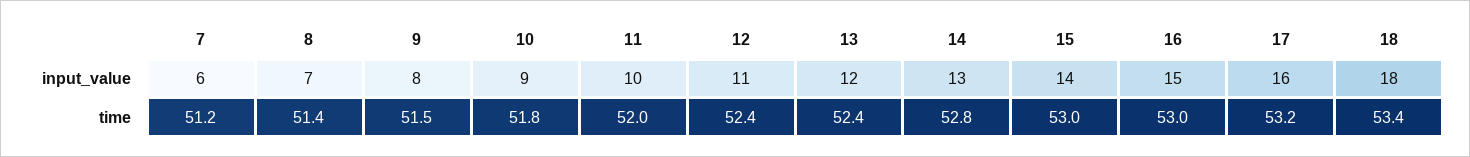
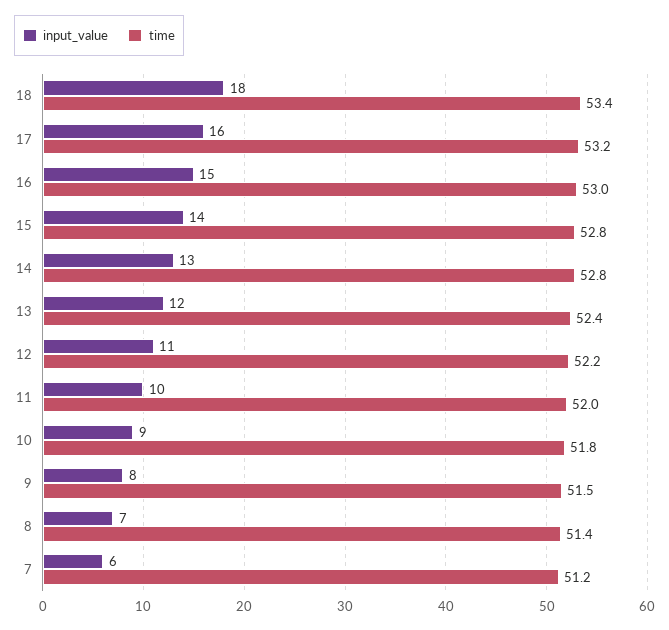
time, 12: 52.4 -> 52.2
time, 15: 53 -> 52.8

